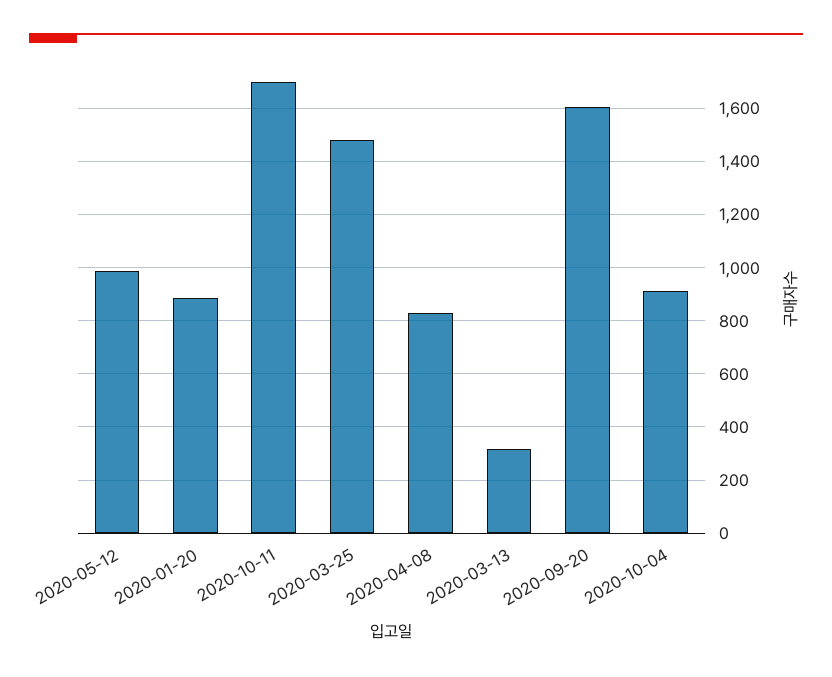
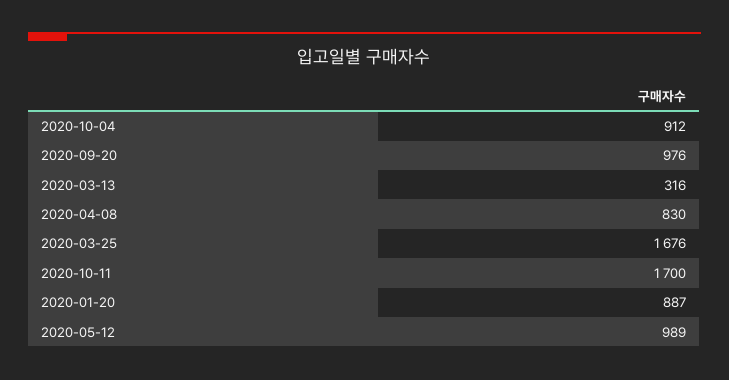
2020-03-25: 1475 -> 1676
2020-09-20: 1600 -> 976

